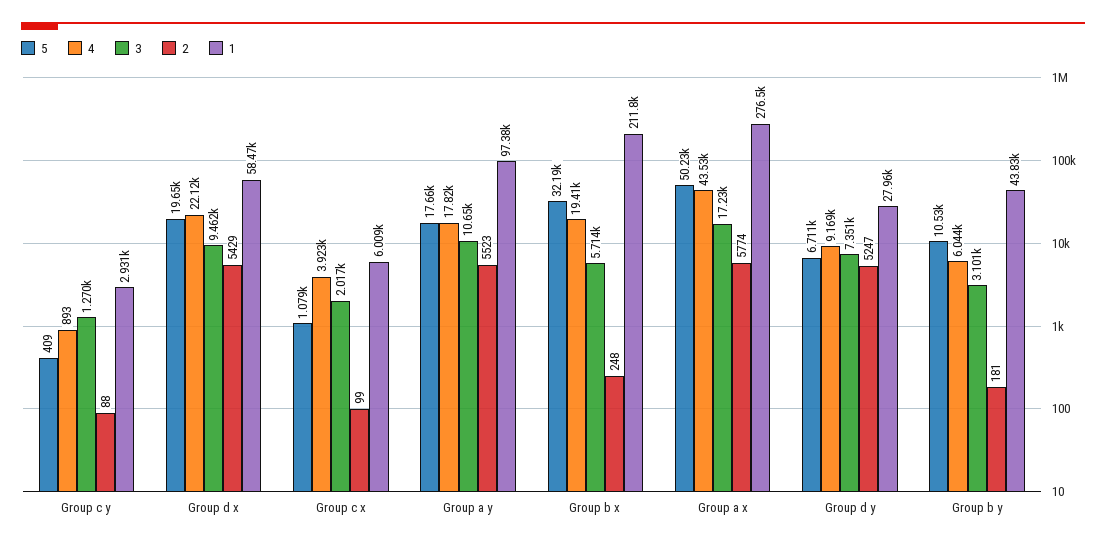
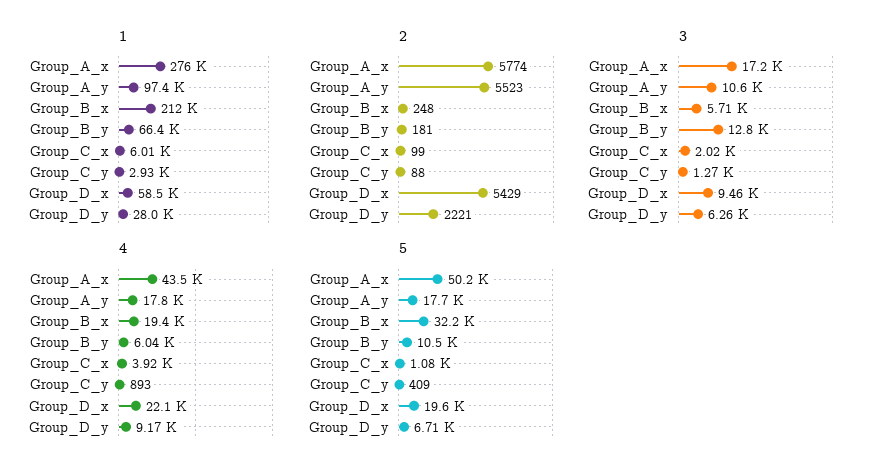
3, Group d y: 7351 -> 6260
2, Group d y: 5247 -> 2221
3, Group b y: 3101 -> 12800
1, Group b y: 43830 -> 66400

